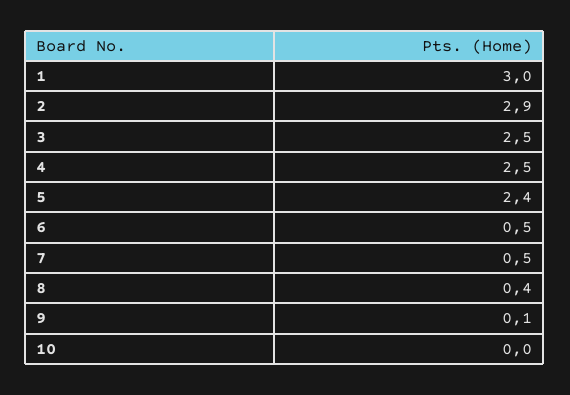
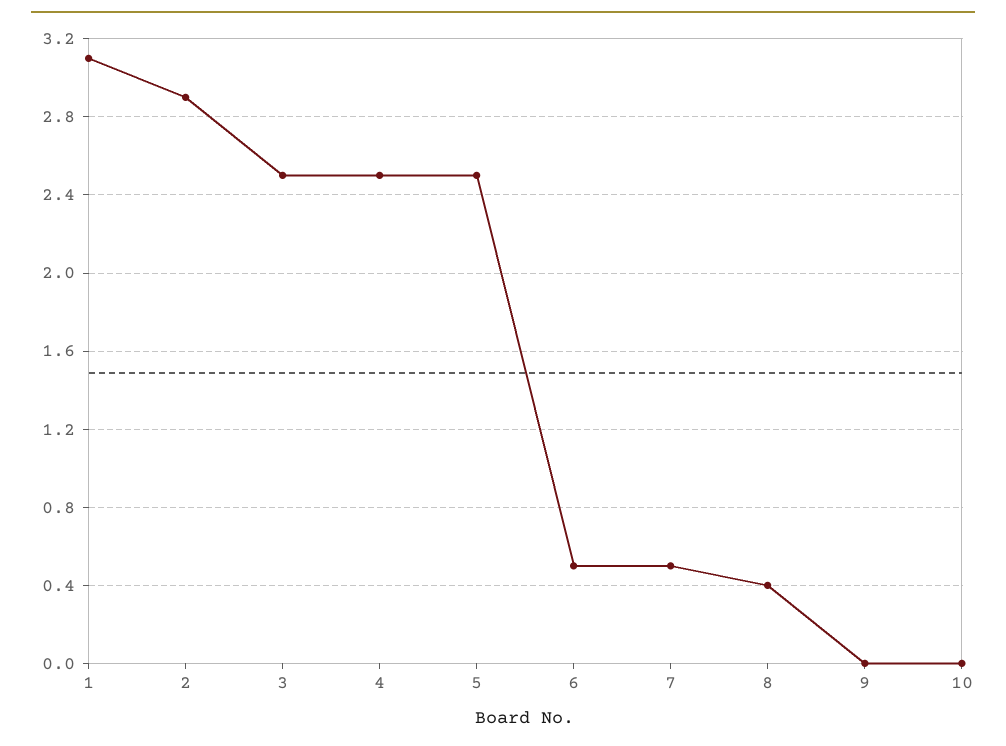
1: 3 -> 3.1
5: 2.4 -> 2.5
9: 0.1 -> 0

